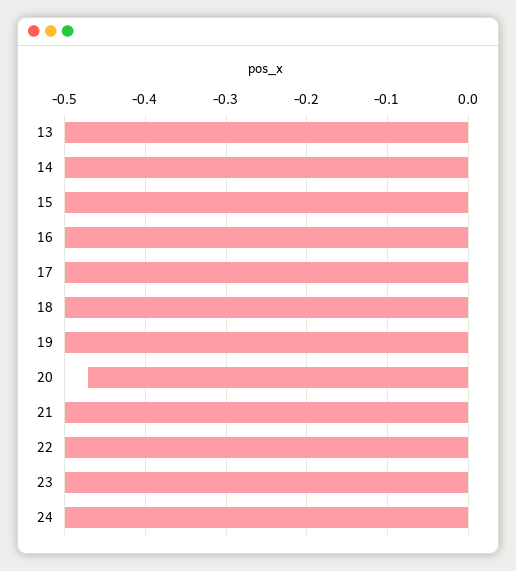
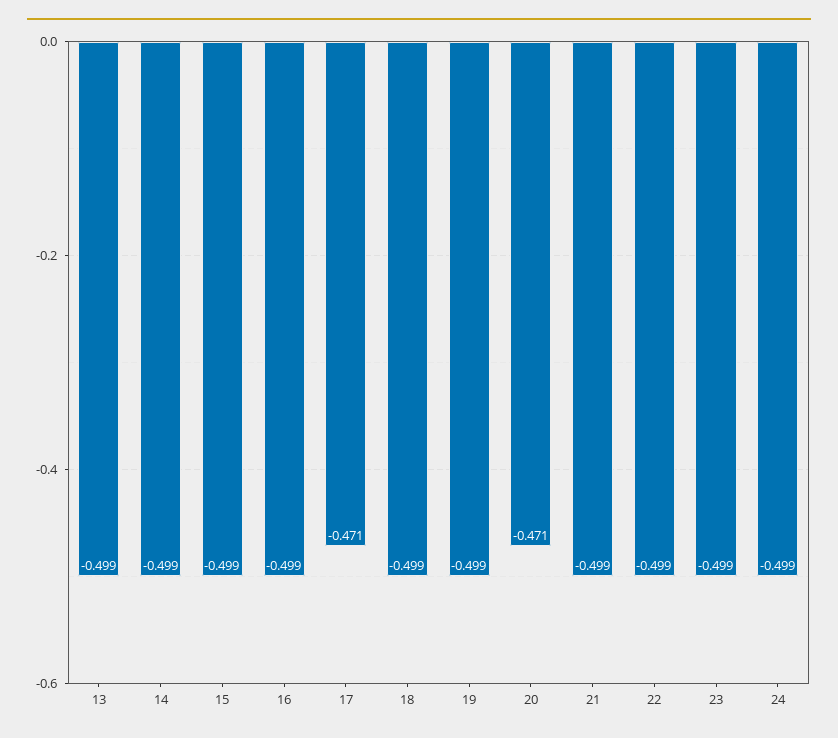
17: -0.5 -> -0.471

